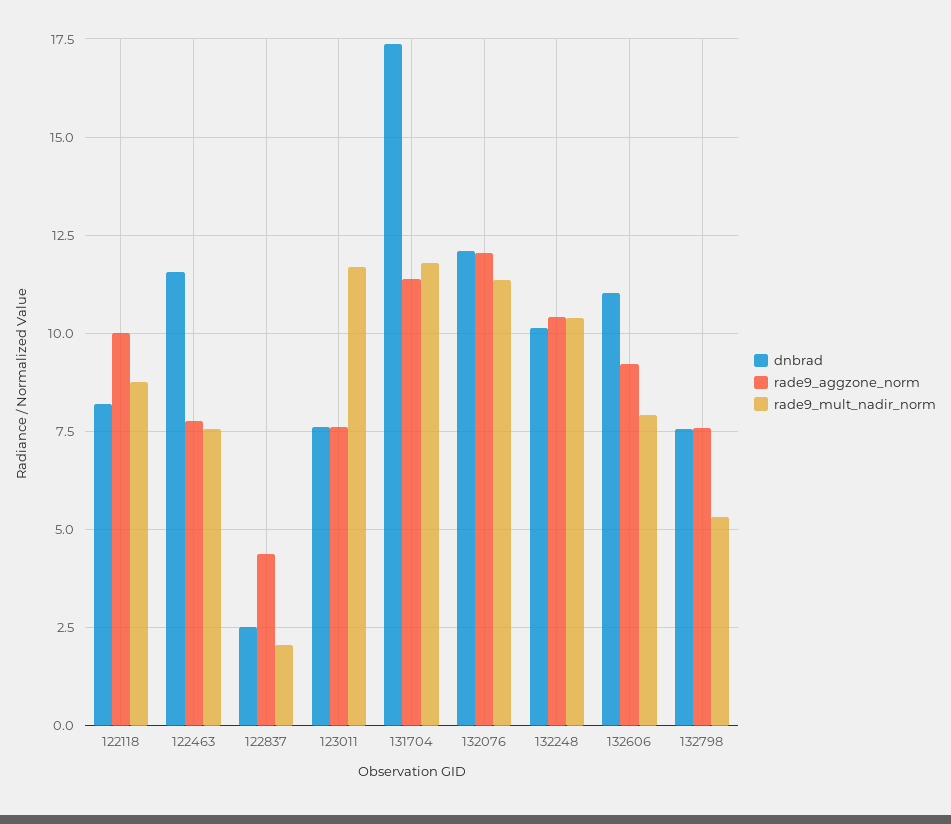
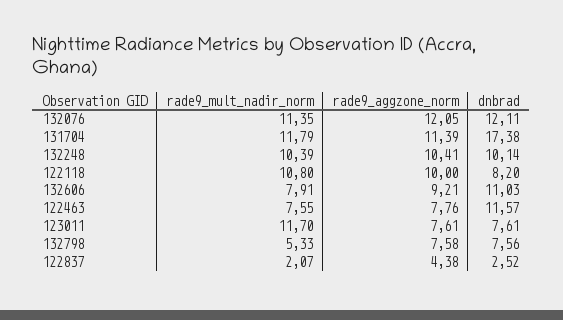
rade9_mult_nadir_norm, 122118: 8.75 -> 10.8

